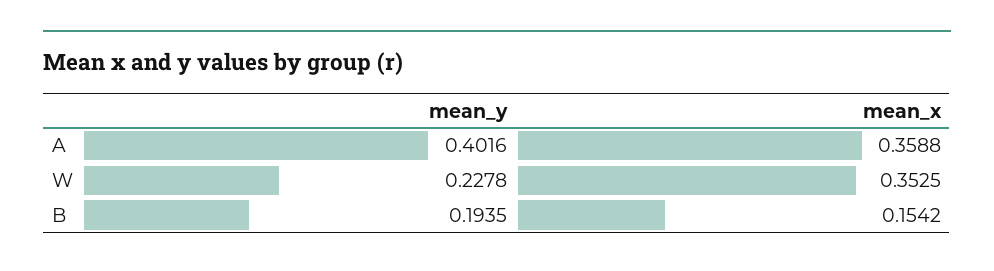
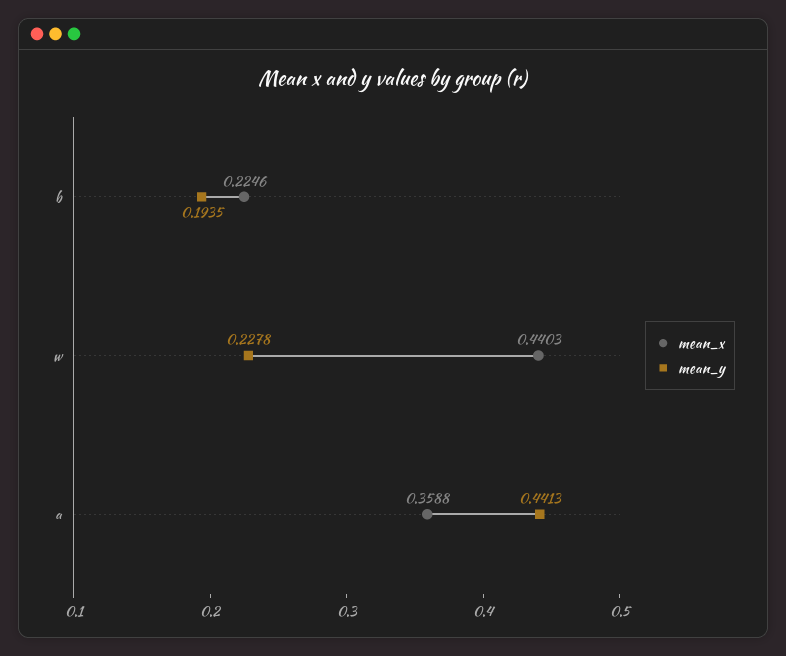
mean_y, A: 0.4016 -> 0.4413
mean_x, W: 0.3525 -> 0.4403
mean_x, B: 0.1542 -> 0.2246

